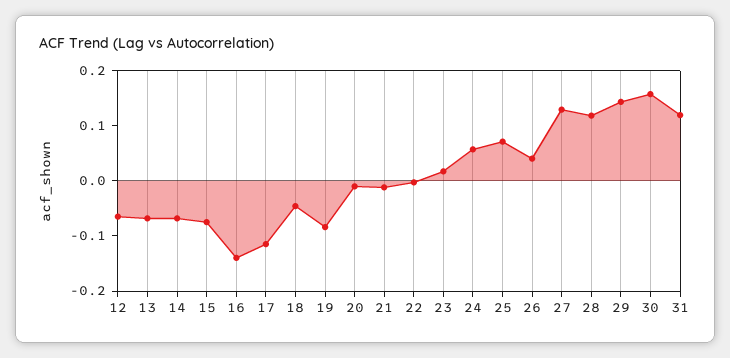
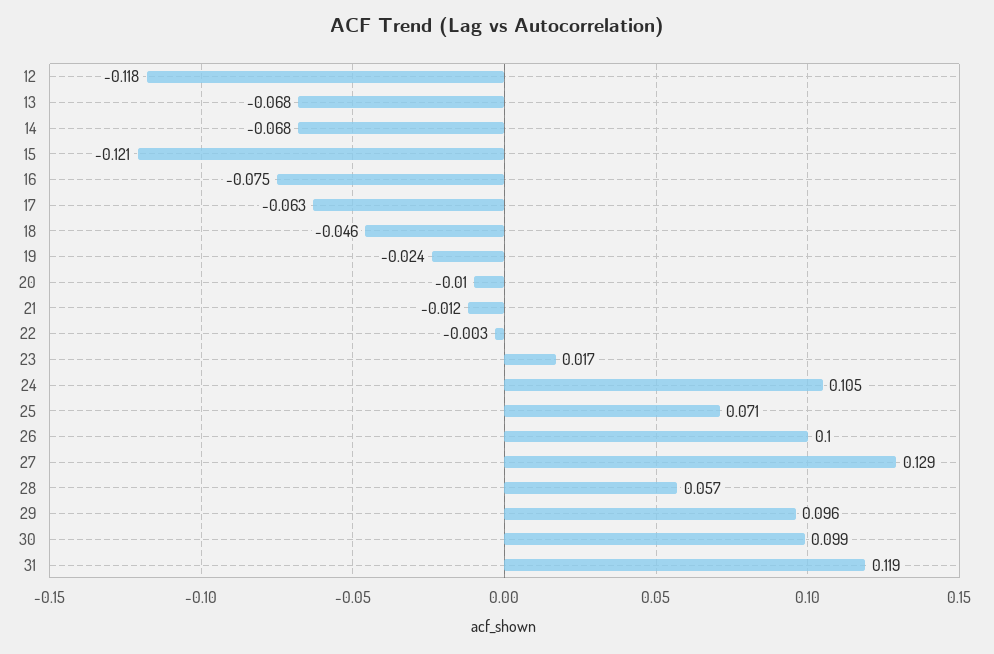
12: -0.06 -> -0.118
15: -0.08 -> -0.121
16: -0.14 -> -0.075
17: -0.12 -> -0.063
19: -0.08 -> -0.024
24: 0.06 -> 0.105
26: 0.04 -> 0.1
28: 0.12 -> 0.057
29: 0.14 -> 0.096
30: 0.16 -> 0.099

